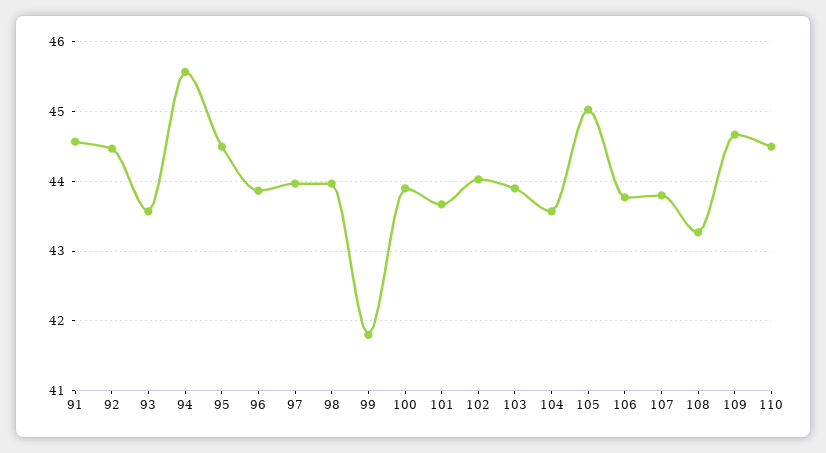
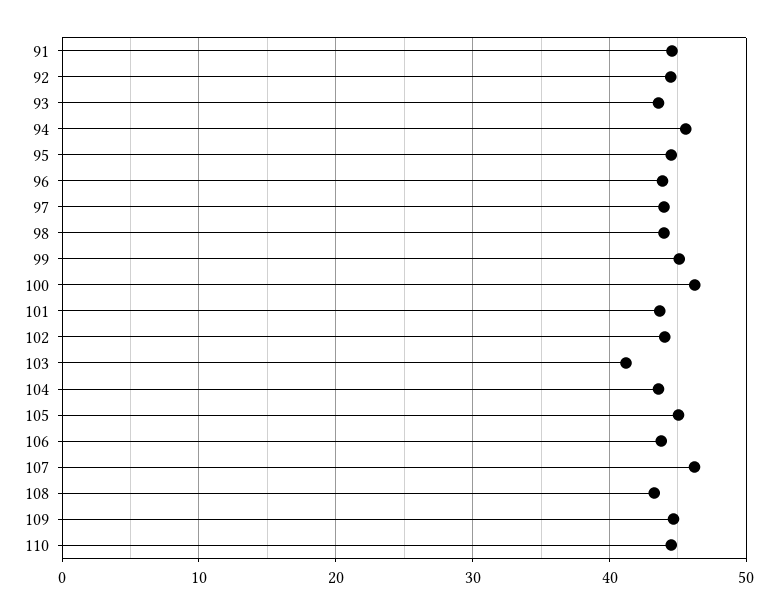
99: 41.8 -> 45
100: 43.9 -> 46
103: 43.9 -> 41
107: 43.8 -> 46

